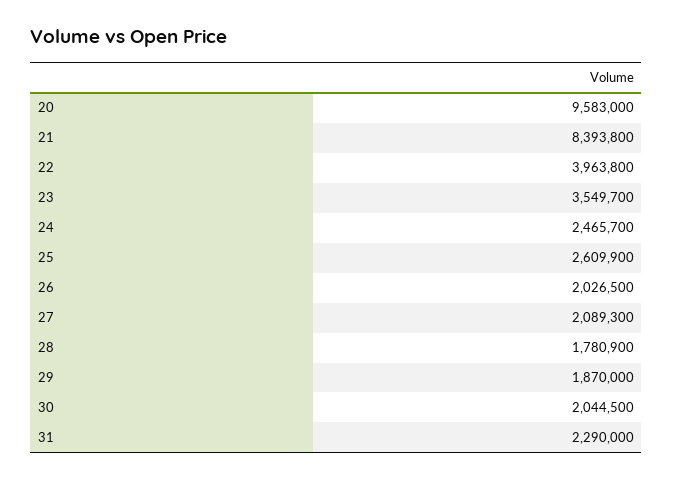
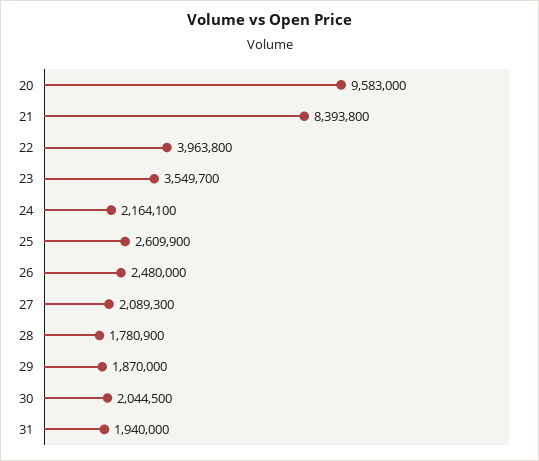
24: 2465700 -> 2164100
26: 2026500 -> 2480000
31: 2290000 -> 1940000

